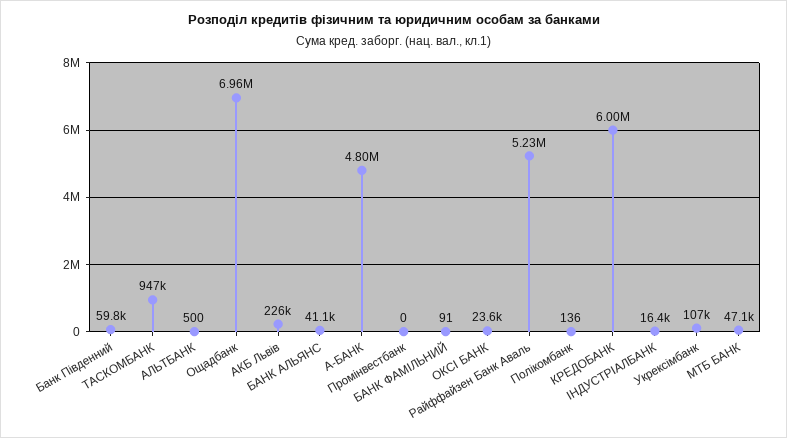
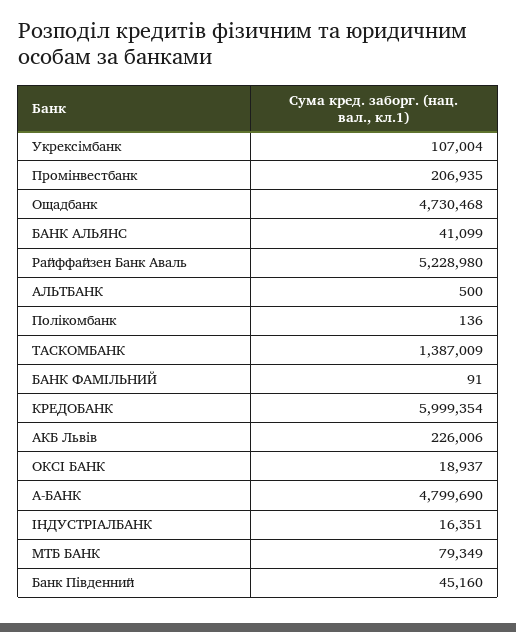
Банк Південний: 59800 -> 45160
ТАСКОМБАНК: 947000 -> 1387009
Ощадбанк: 6960000 -> 4730468
Промінвестбанк: 0 -> 206935
ОКСІ БАНК: 23600 -> 18937
МТБ БАНК: 47100 -> 79349

